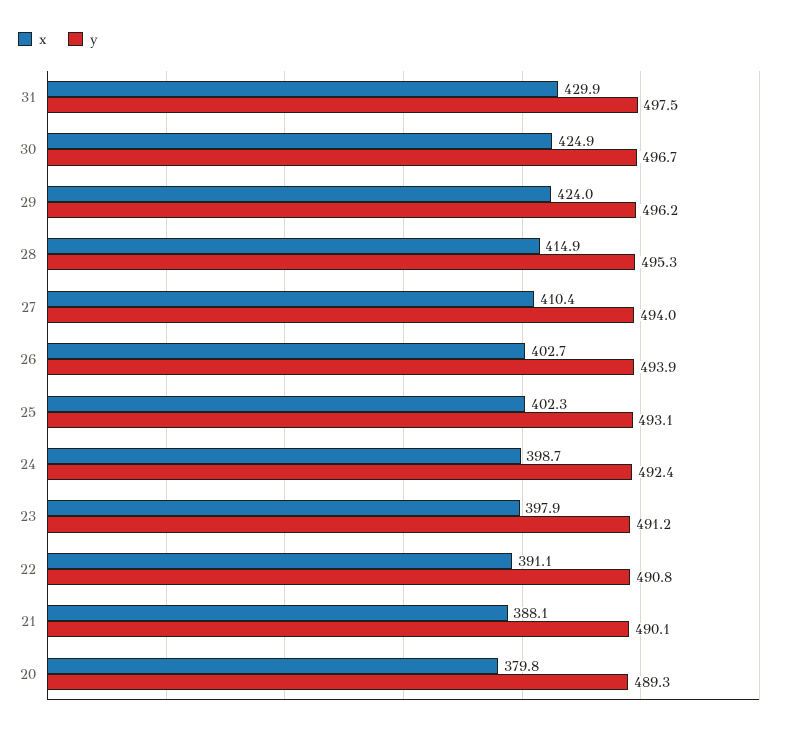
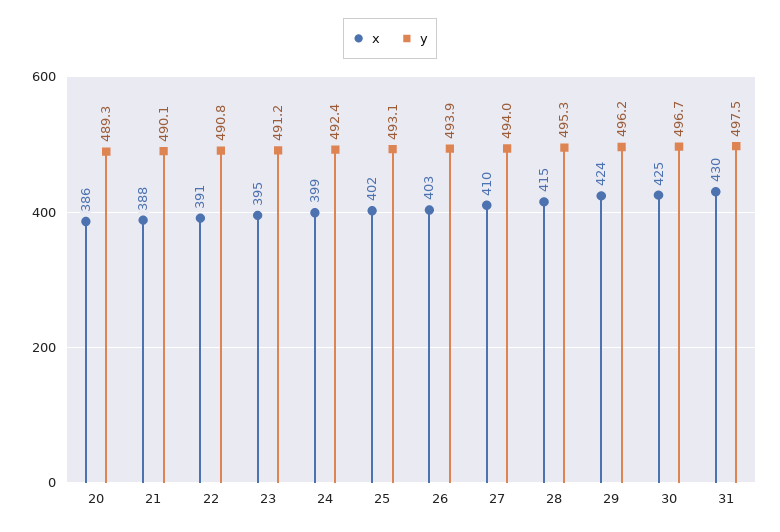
x, 23: 397.9 -> 395
x, 20: 379.8 -> 386

